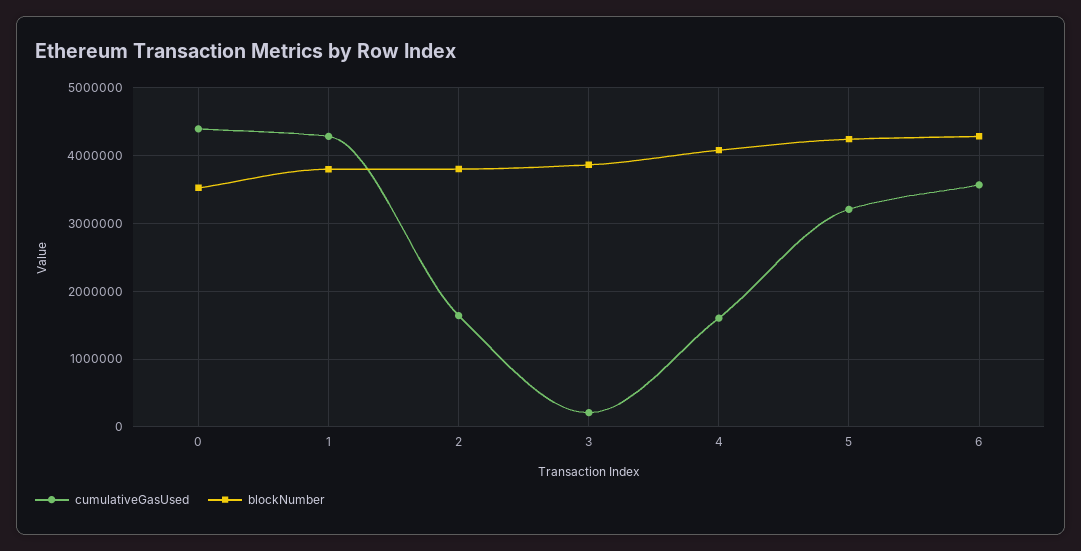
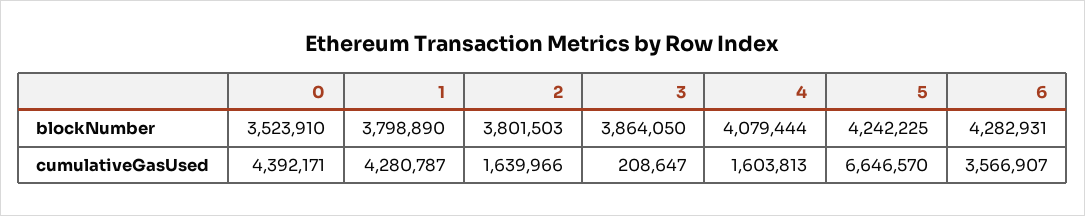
cumulativeGasUsed, 5: 3200000 -> 6646570

